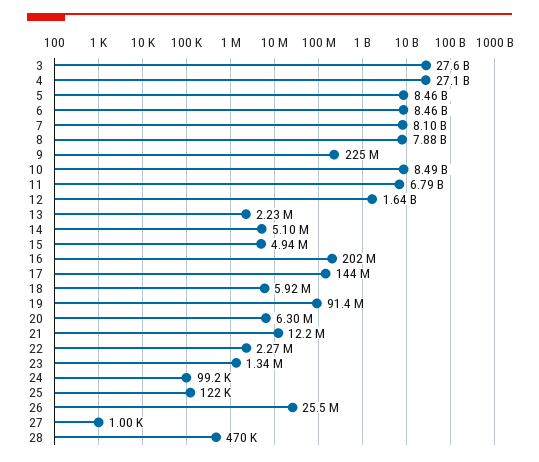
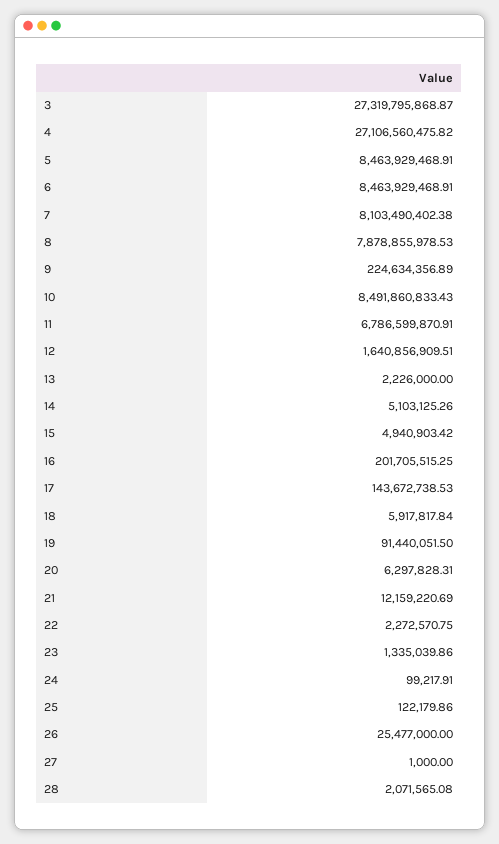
3: 27600000000 -> 27319795868.87
28: 470000 -> 2071565.08

